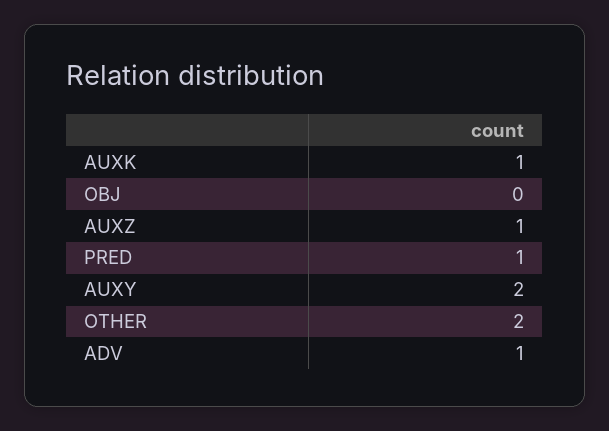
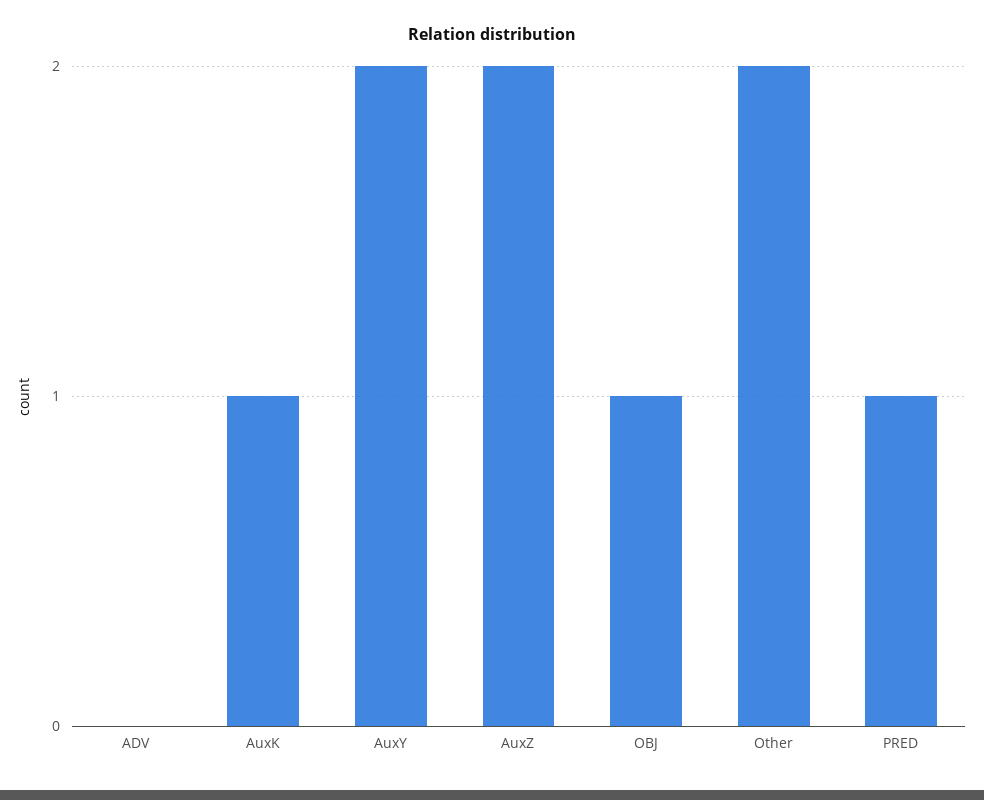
OBJ: 0 -> 1
AUXZ: 1 -> 2
ADV: 1 -> 0

